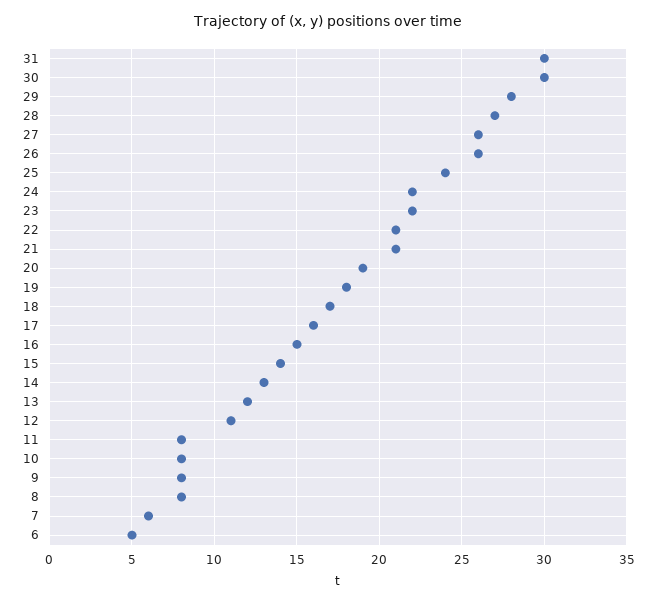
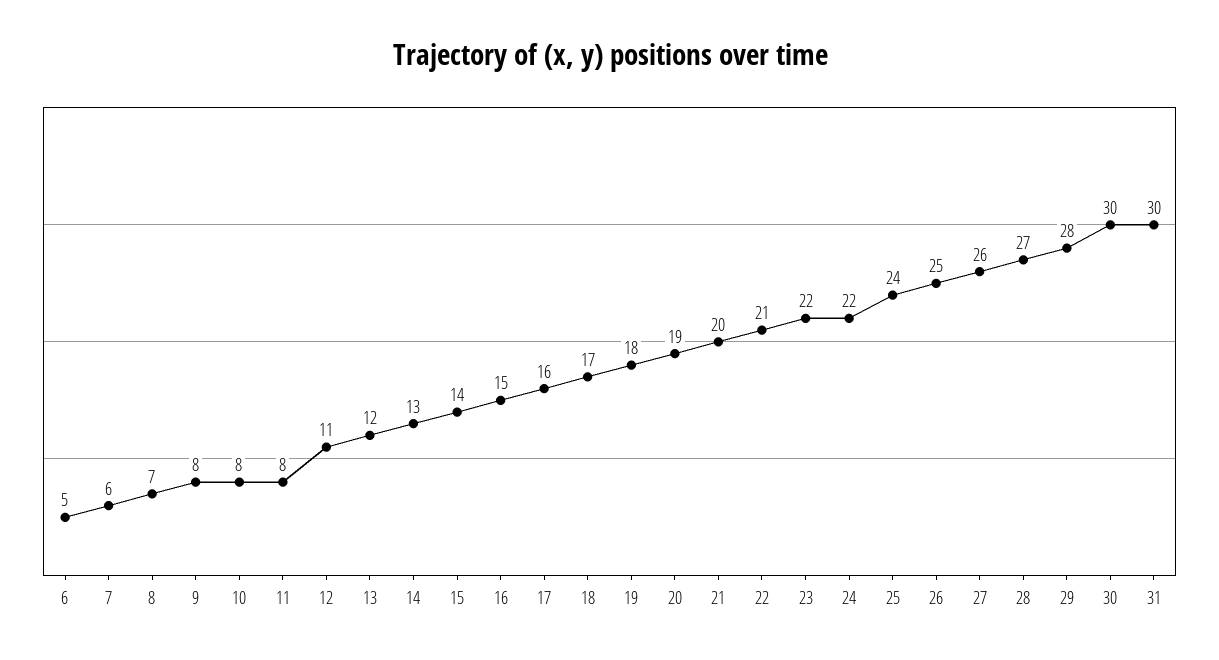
26: 26 -> 25
21: 21 -> 20
8: 8 -> 7

